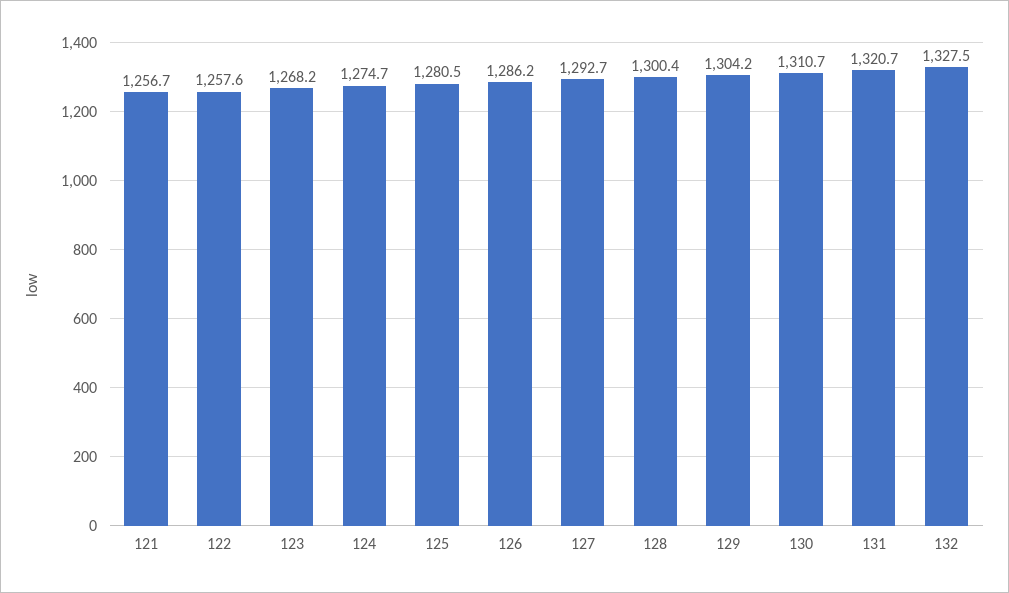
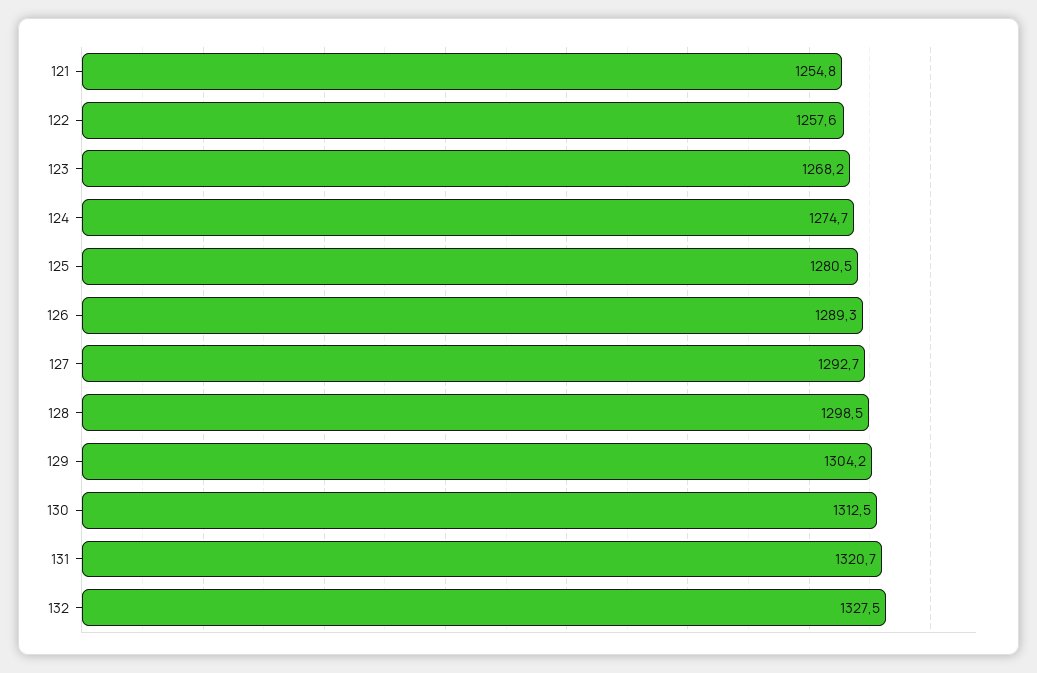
121: 1256.7 -> 1254.8
126: 1286.2 -> 1289.3
128: 1300.4 -> 1298.5
130: 1310.7 -> 1312.5

